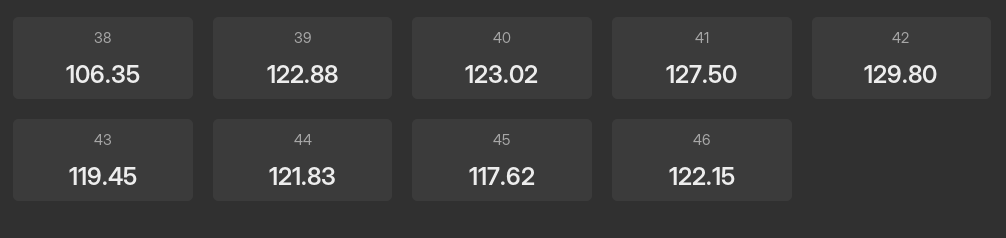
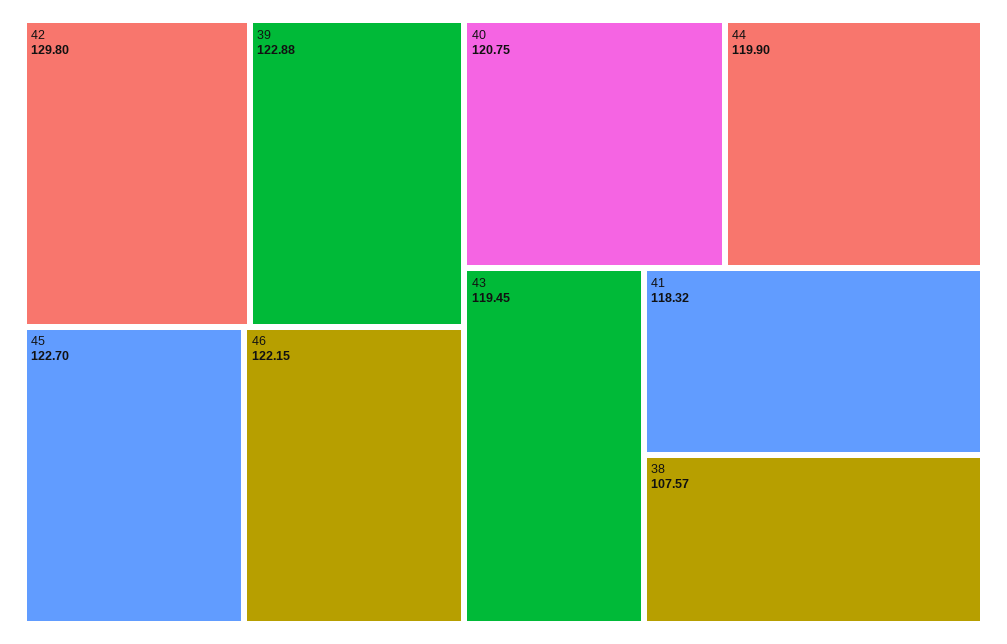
38: 106.35 -> 107.57
40: 123.02 -> 120.75
41: 127.5 -> 118.32
44: 121.83 -> 119.9
45: 117.62 -> 122.7

